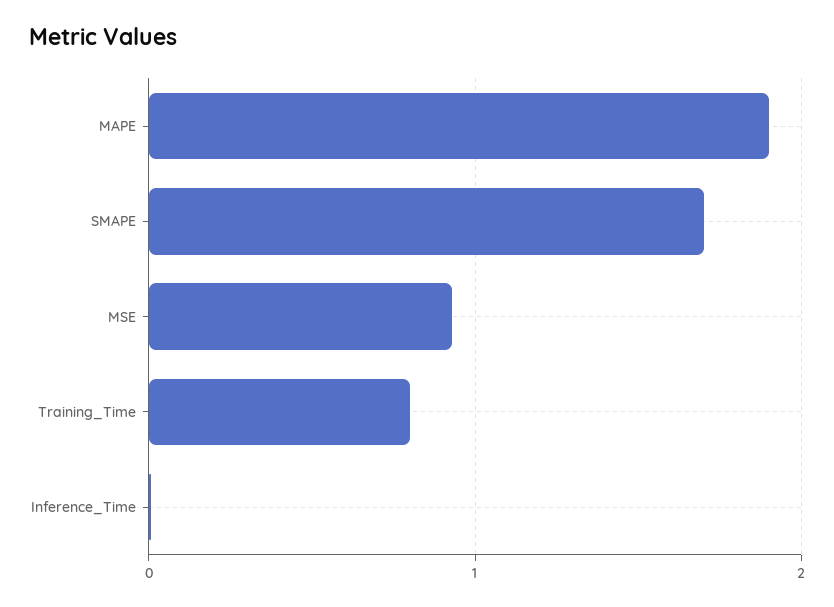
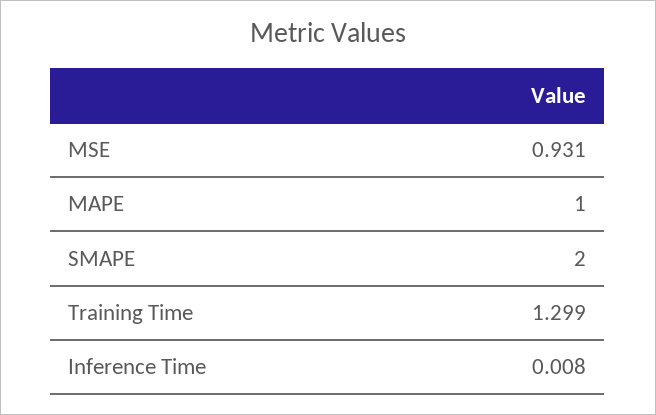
MAPE: 1.9 -> 1
SMAPE: 1.7 -> 2
Training_Time: 0.8 -> 1.299

